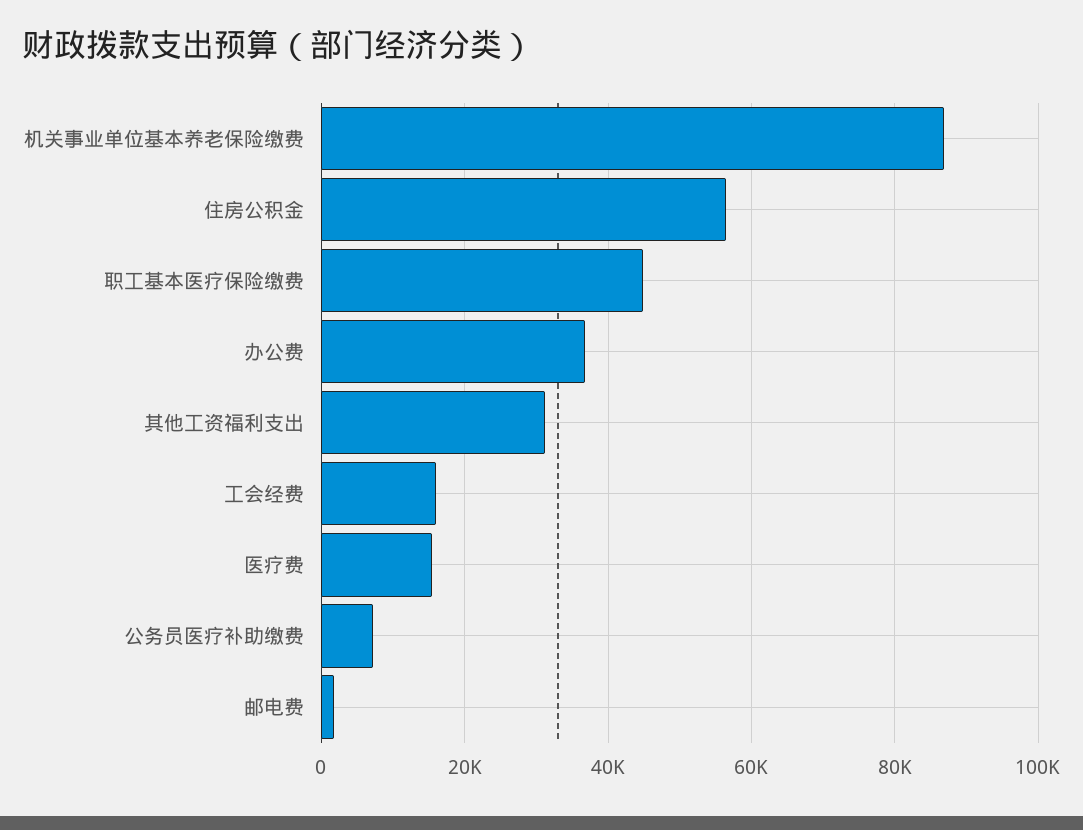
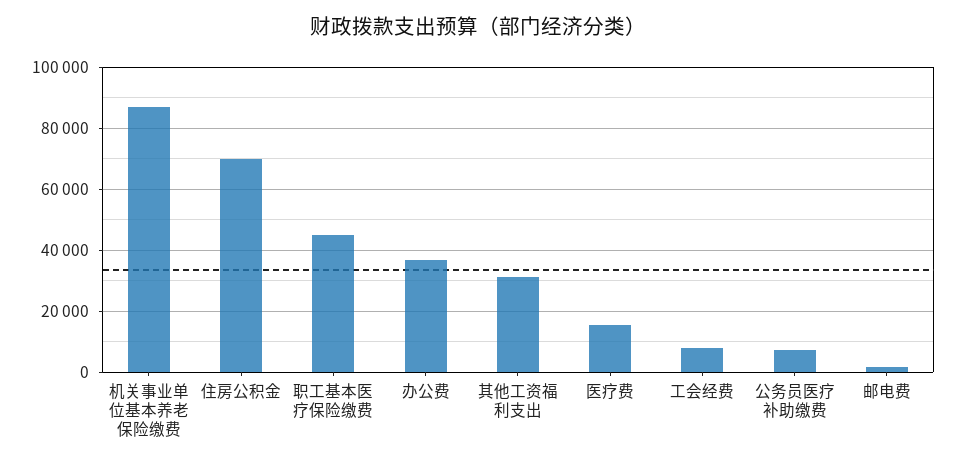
住房公积金: 56000 -> 70000
工会经费: 16000 -> 8000

